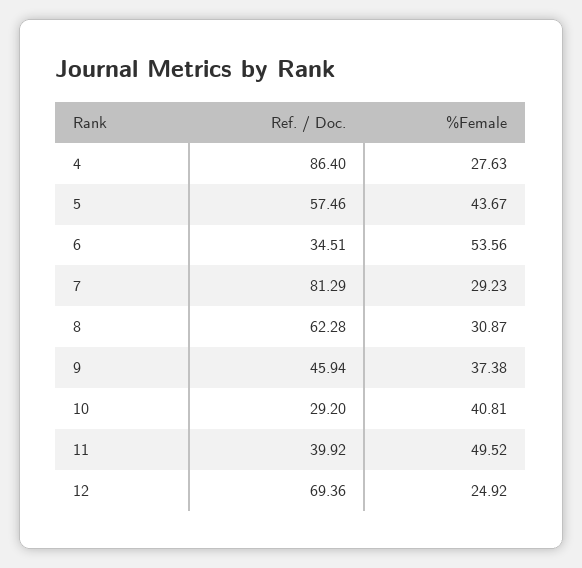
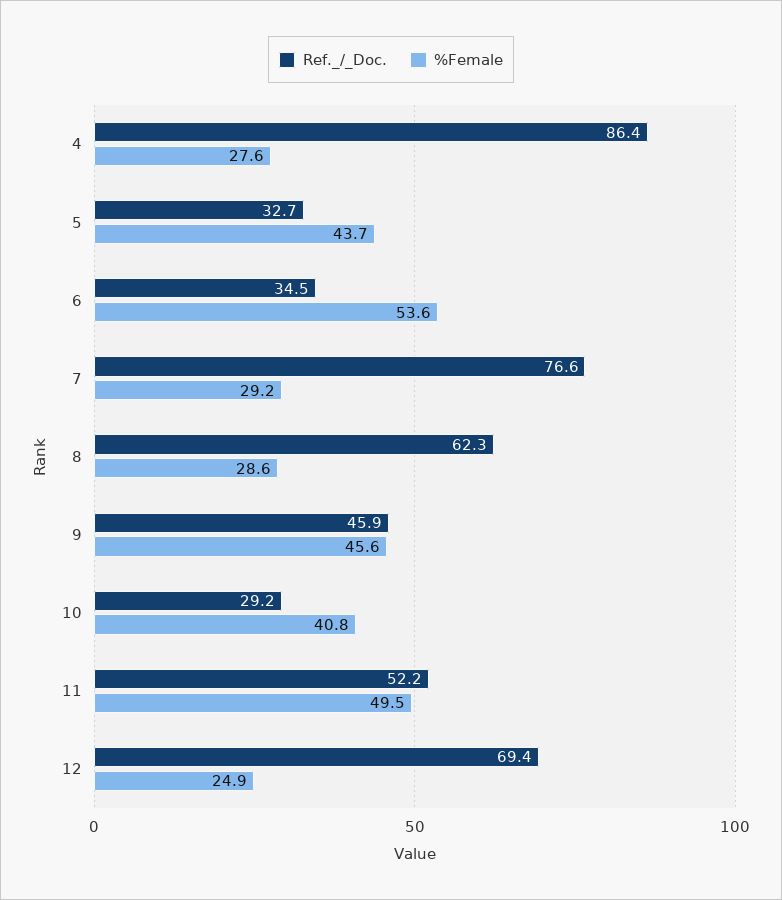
Ref. / Doc., 5: 57.46 -> 32.7
Ref. / Doc., 7: 81.29 -> 76.6
%Female, 8: 30.87 -> 28.6
%Female, 9: 37.38 -> 45.6
Ref. / Doc., 11: 39.92 -> 52.2

